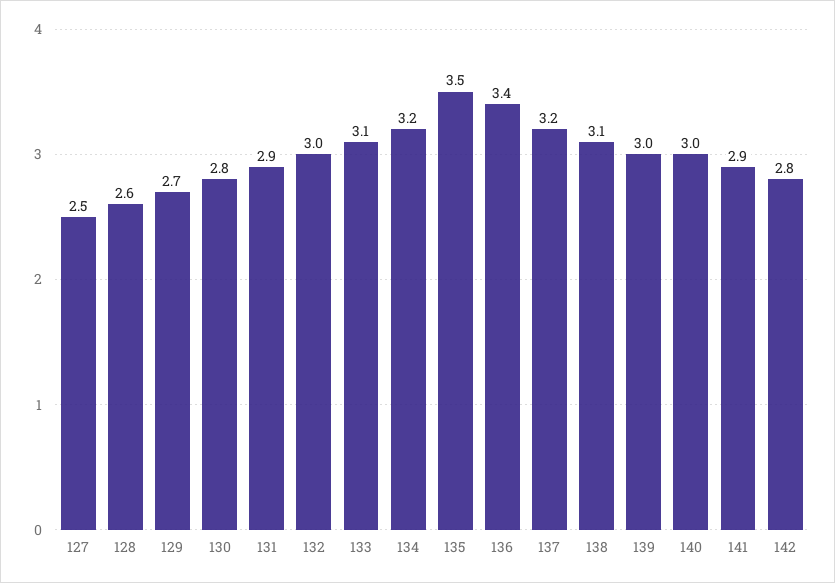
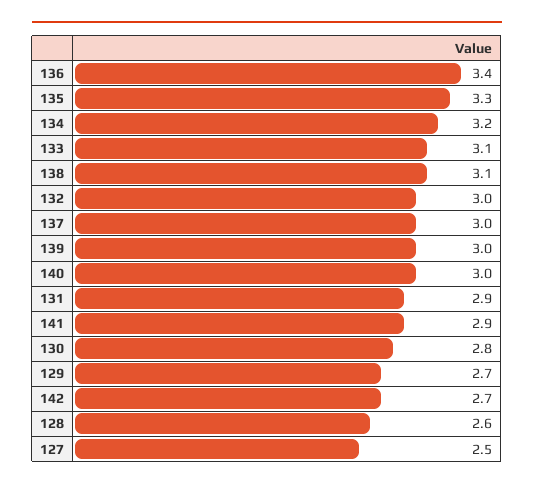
135: 3.5 -> 3.3
137: 3.2 -> 3
142: 2.8 -> 2.7

